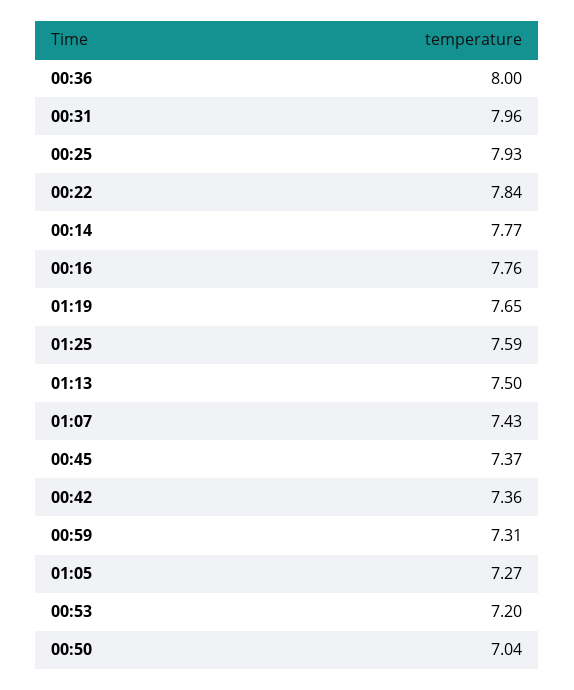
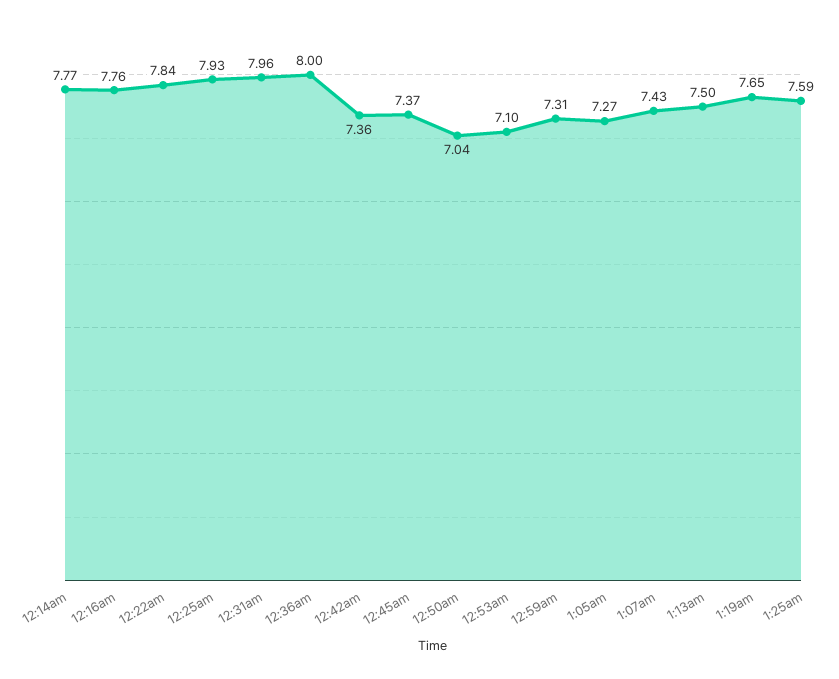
00:53: 7.2 -> 7.1

